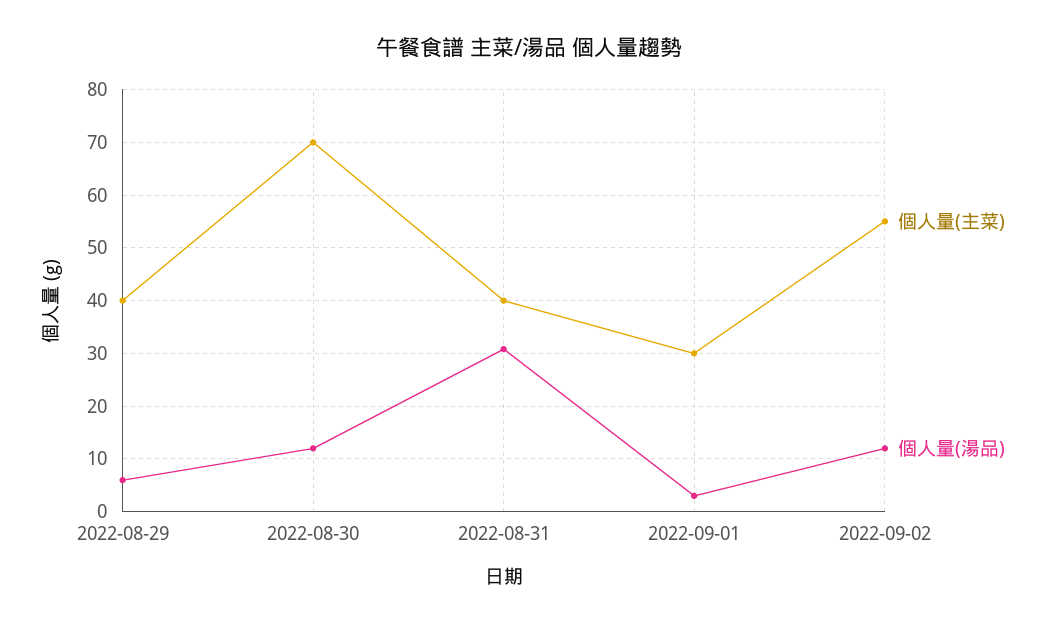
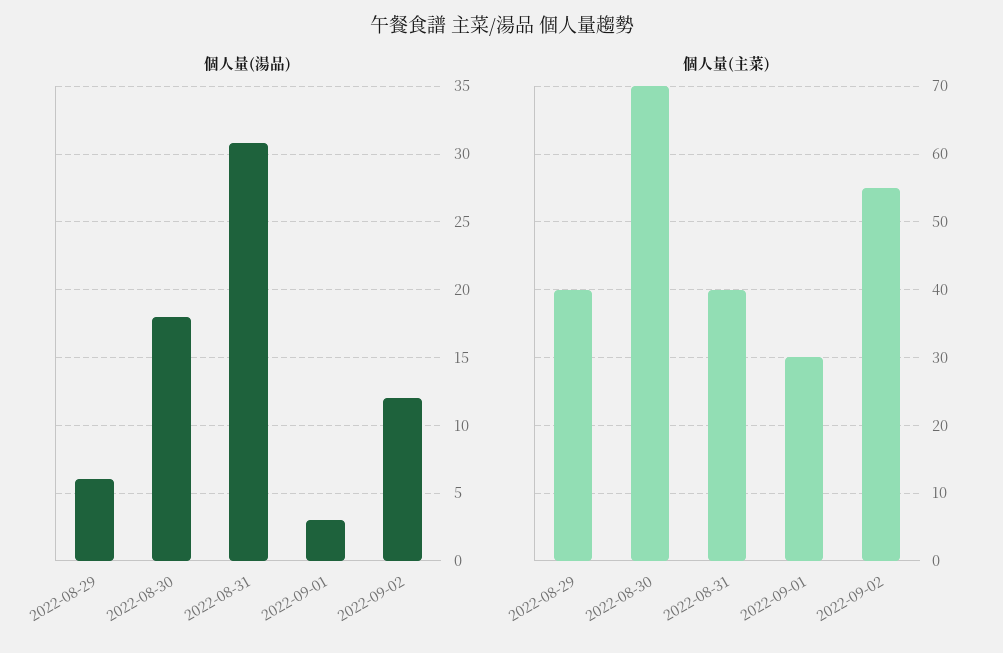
個人量(湯品), 2022-08-30: 12 -> 18

